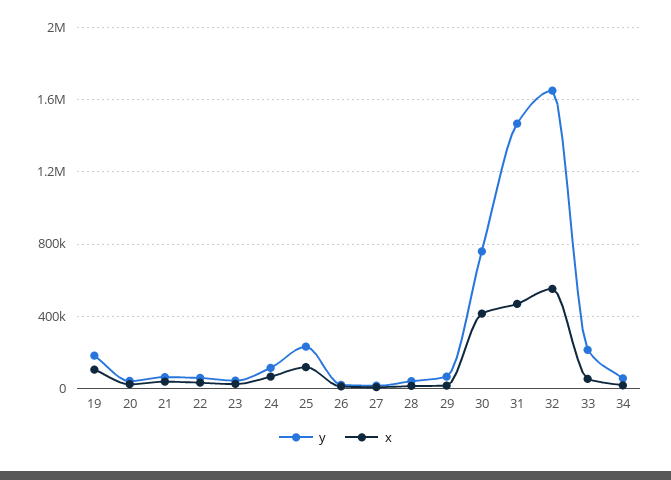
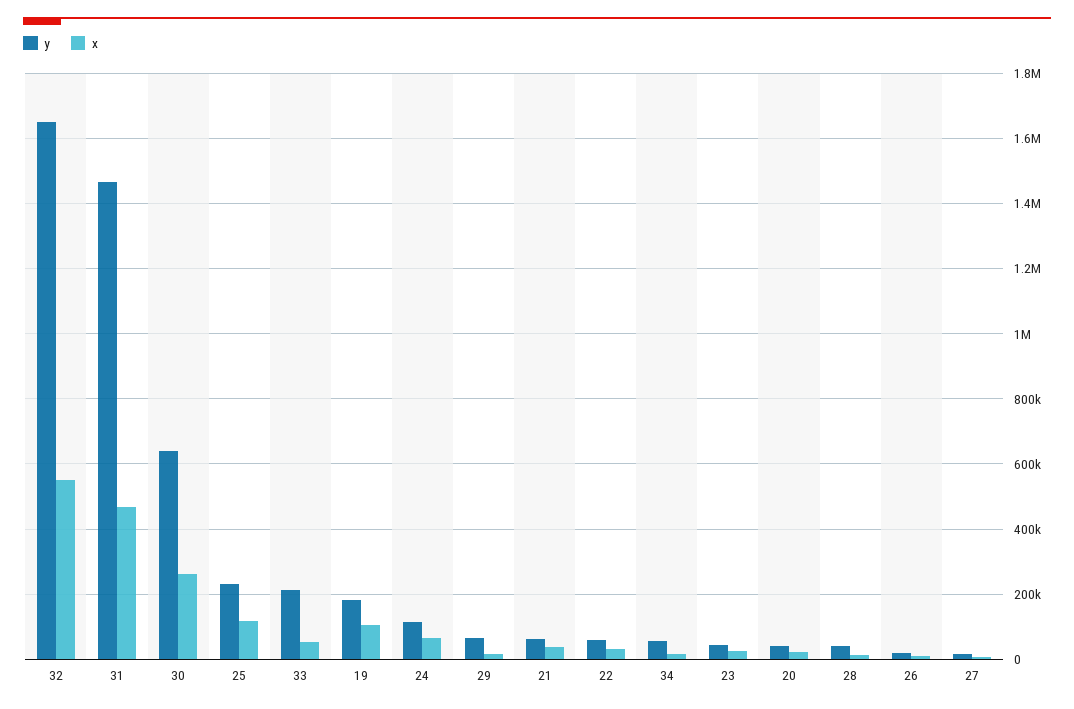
y, 30: 750000 -> 640000
x, 30: 400000 -> 260000

